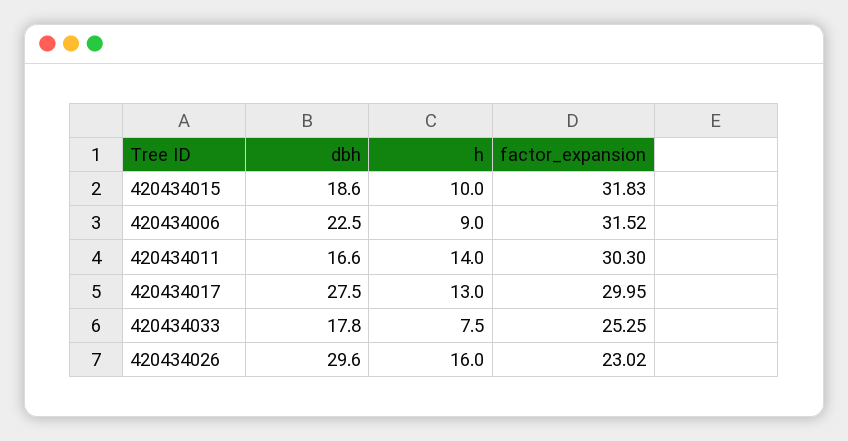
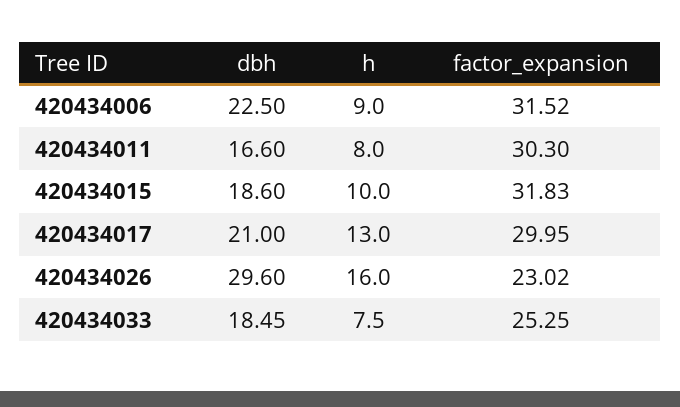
h, 420434011: 14 -> 8
dbh, 420434017: 27.5 -> 21
dbh, 420434033: 17.8 -> 18.45

